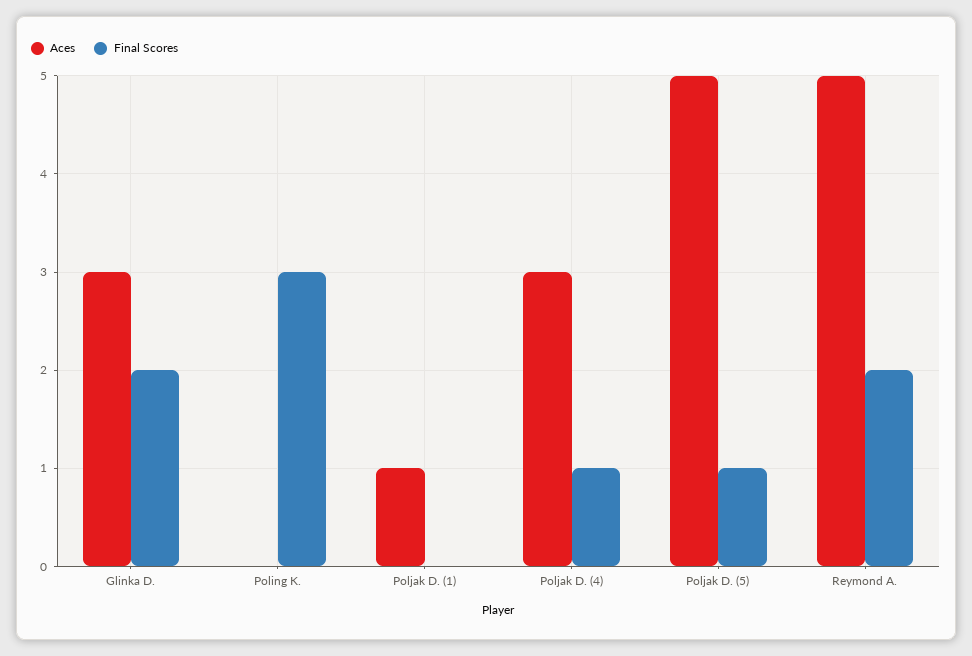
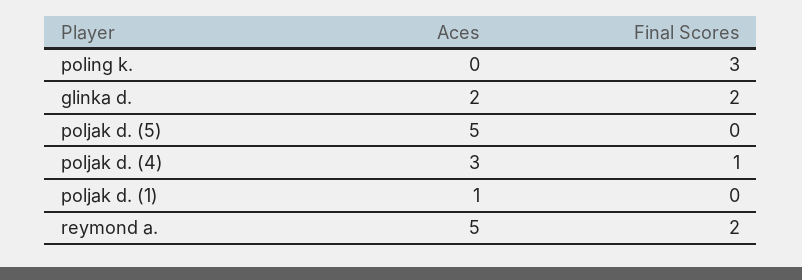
Aces, Glinka D.: 3 -> 2
Final Scores, Poljak D. (5): 1 -> 0

